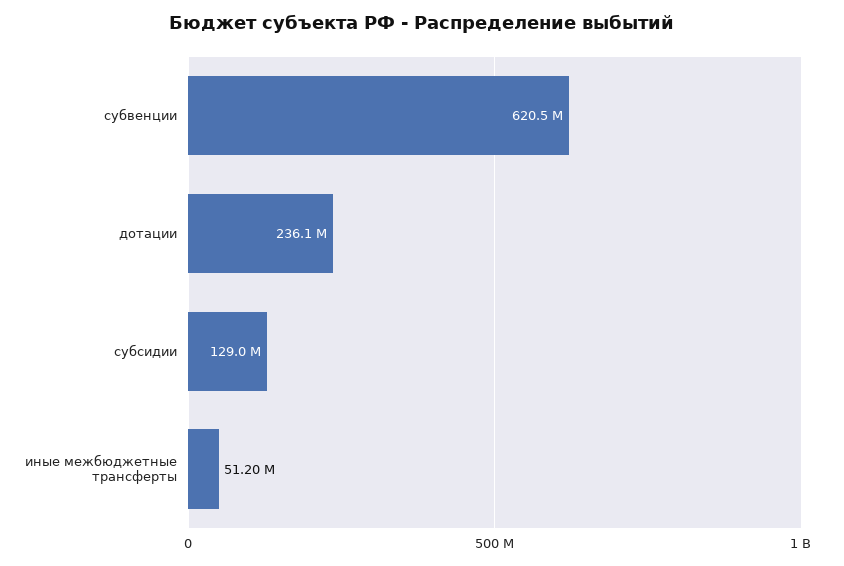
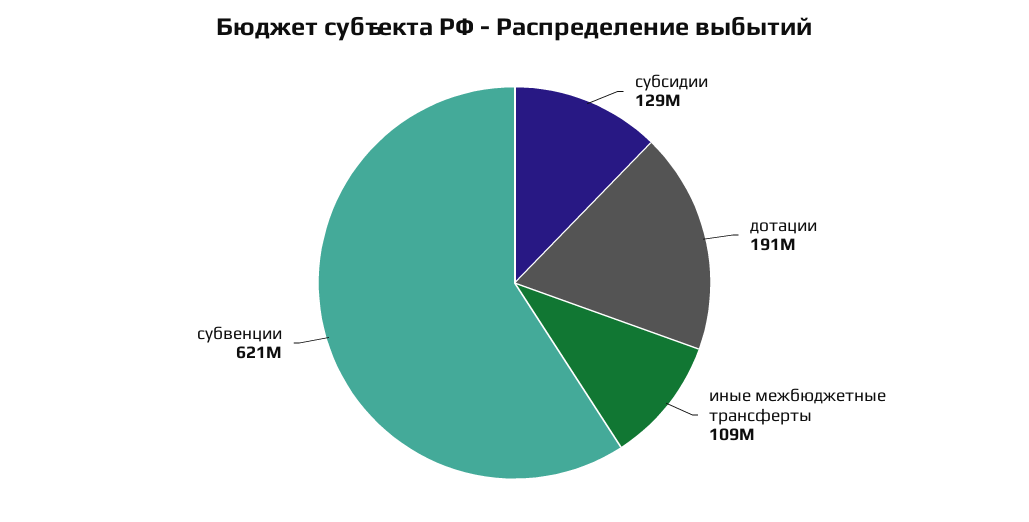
дотации: 236100000 -> 191000000
иные межбюджетные трансферты: 51200000 -> 109000000

